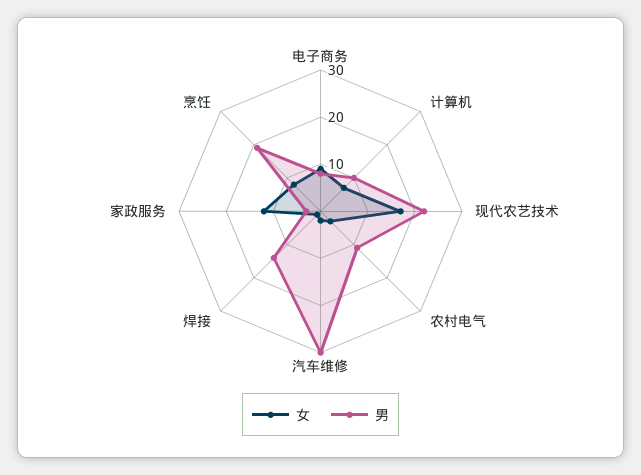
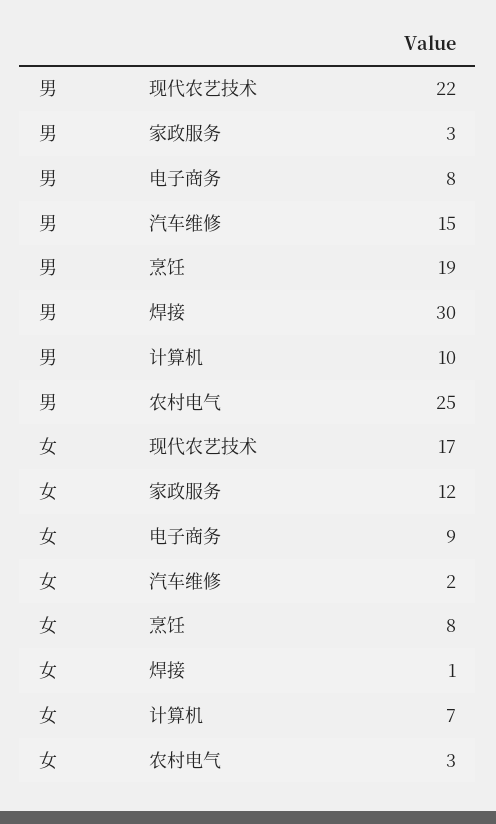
男, 农村电气: 10 -> 25
男, 汽车维修: 30 -> 15
男, 焊接: 15 -> 30

